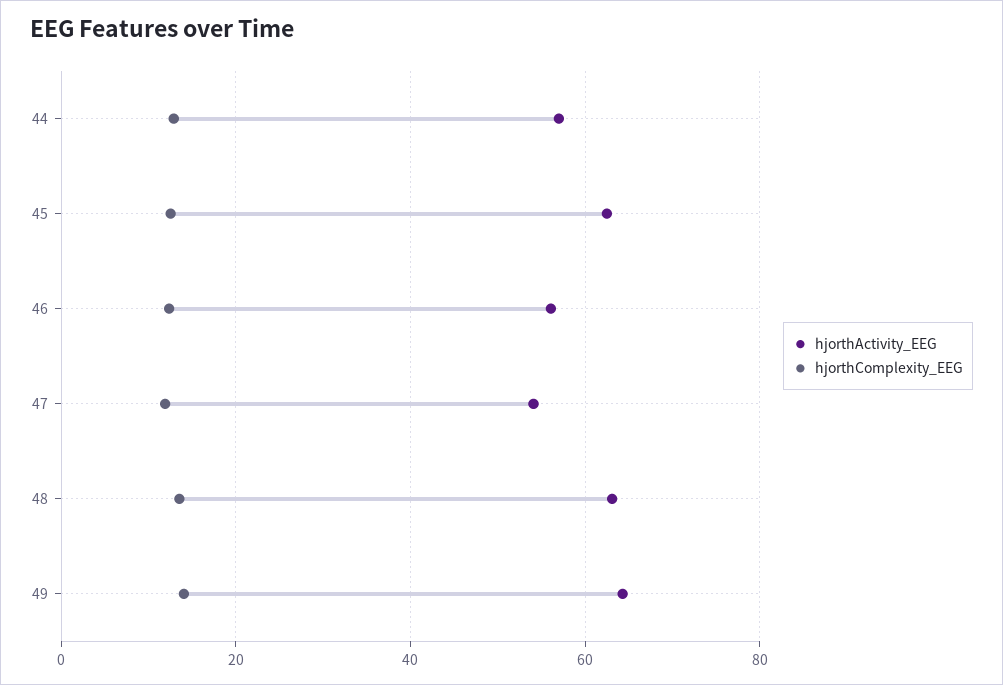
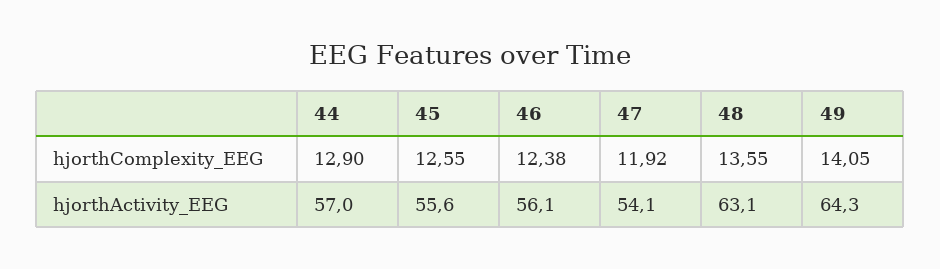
hjorthActivity_EEG, 45: 62 -> 55.6

